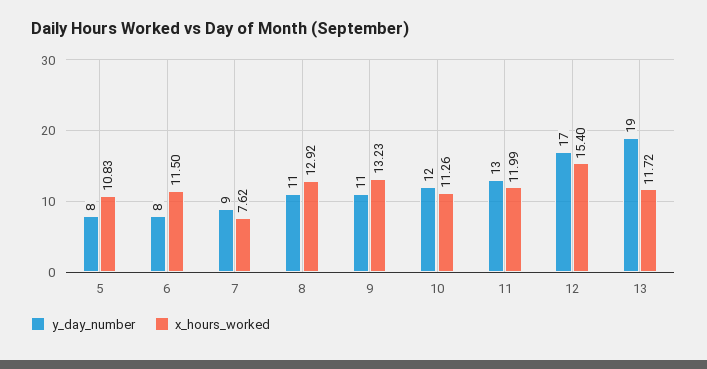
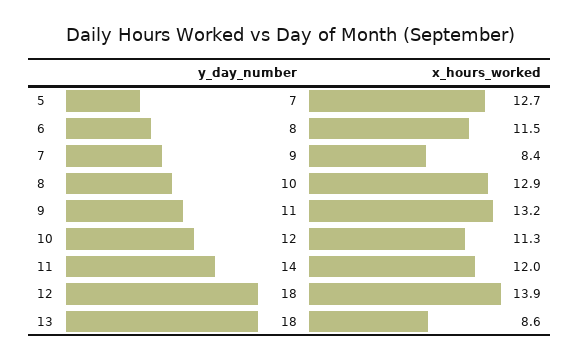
y_day_number, 5: 8 -> 7
x_hours_worked, 5: 10.83 -> 12.7
x_hours_worked, 7: 7.62 -> 8.4
y_day_number, 8: 11 -> 10
y_day_number, 11: 13 -> 14
y_day_number, 12: 17 -> 18
x_hours_worked, 12: 15.4 -> 13.9
y_day_number, 13: 19 -> 18
x_hours_worked, 13: 11.72 -> 8.6

